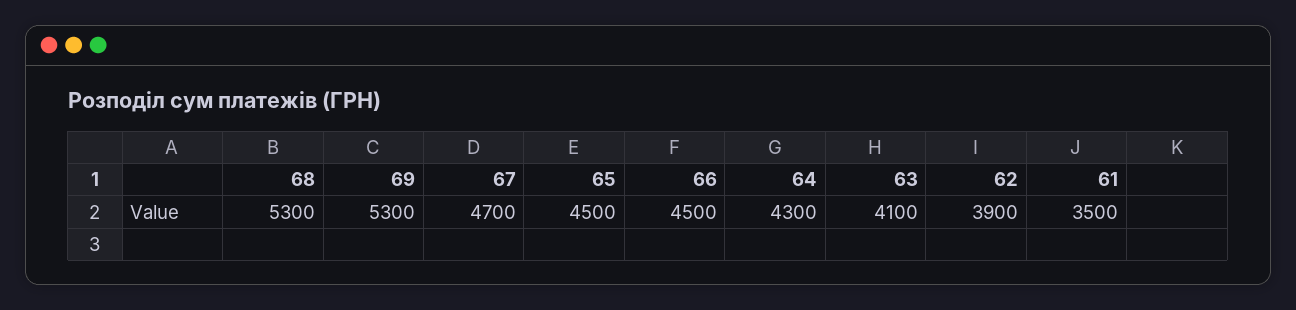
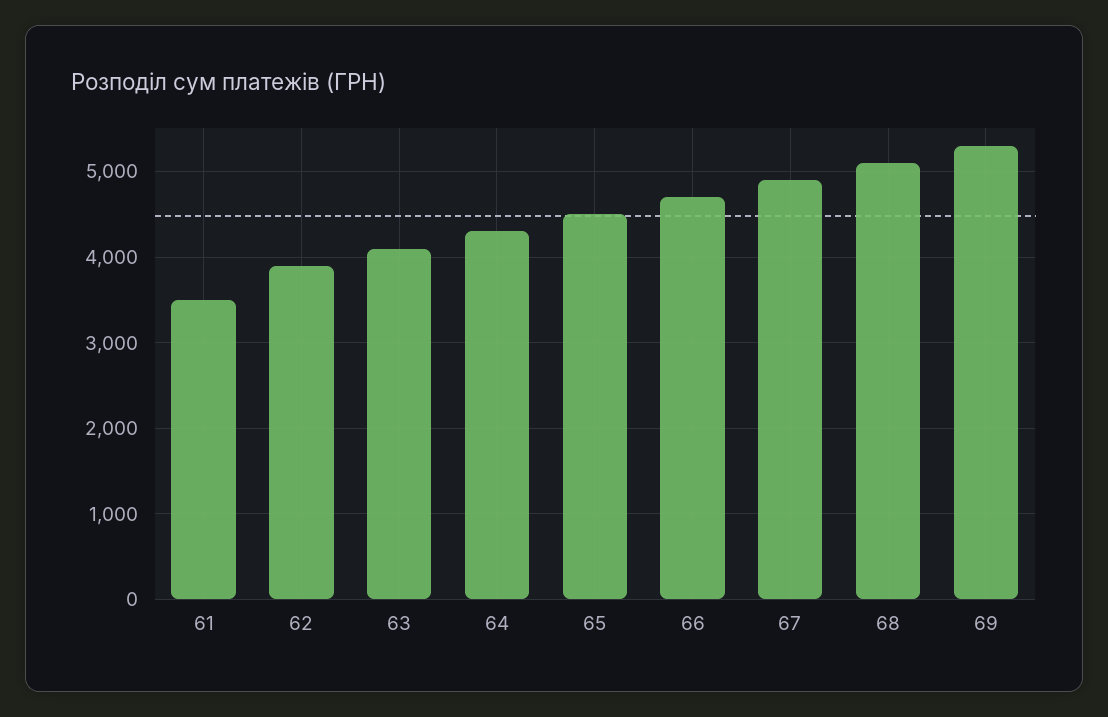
68: 5300 -> 5100
67: 4700 -> 4900
66: 4500 -> 4700

